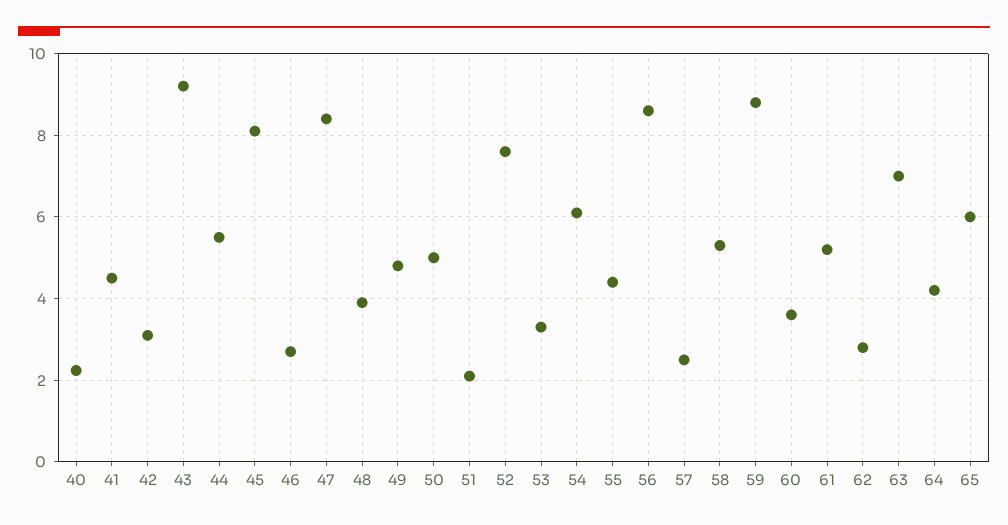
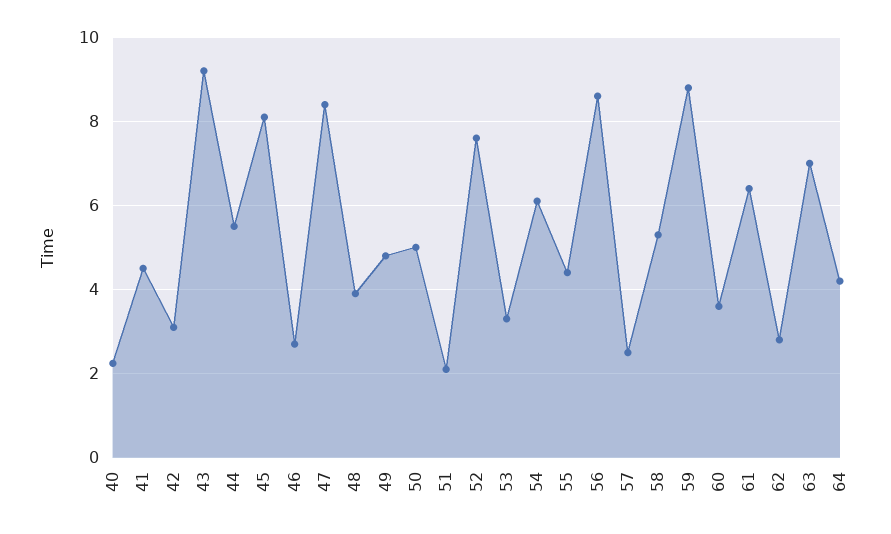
61: 5.2 -> 6.4
65: 6 -> none

